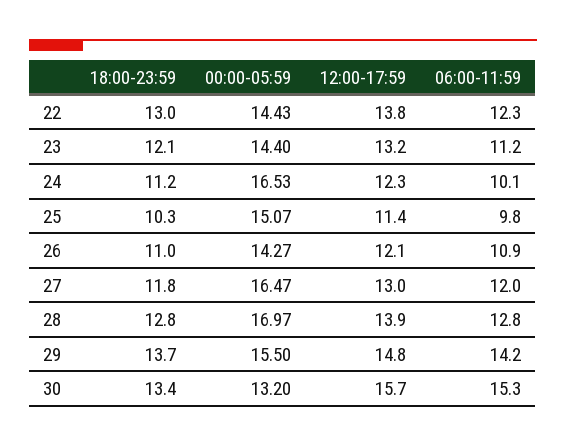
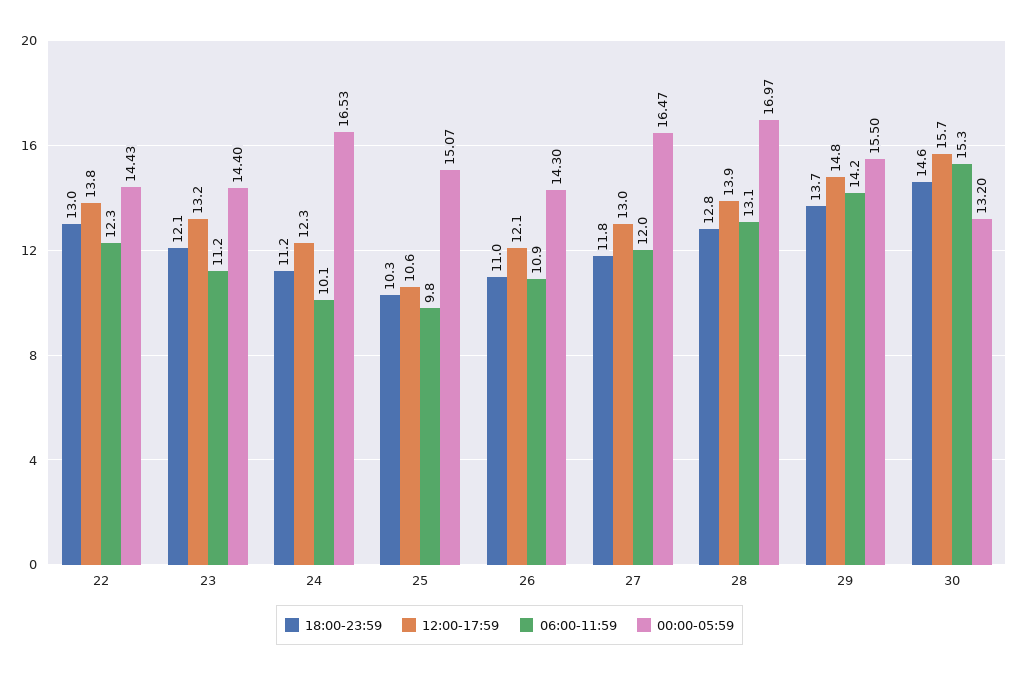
12:00-17:59, 25: 11.4 -> 10.6
00:00-05:59, 26: 14.27 -> 14.3
06:00-11:59, 28: 12.8 -> 13.1
18:00-23:59, 30: 13.4 -> 14.6

